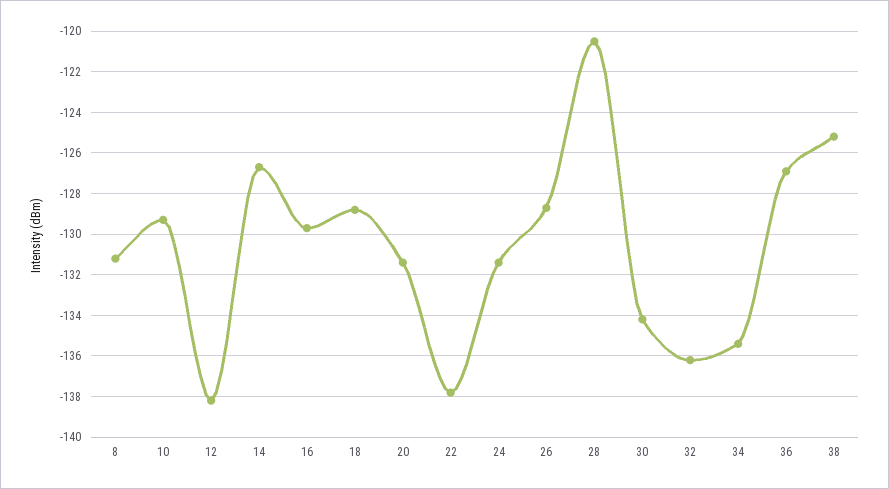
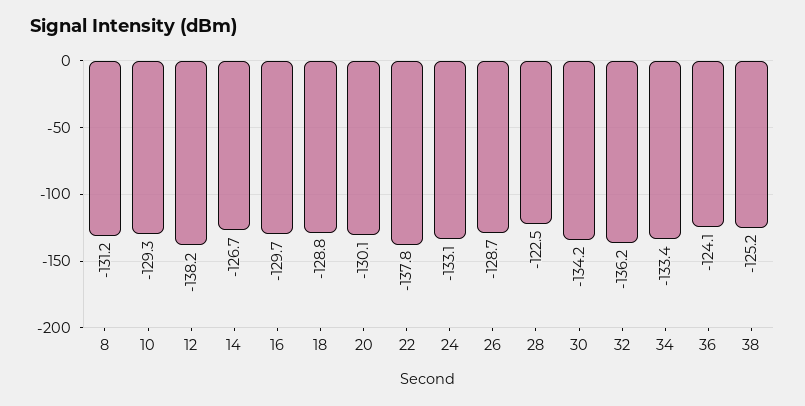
20: -131.5 -> -130.1
24: -131.5 -> -133.1
28: -120.5 -> -122.5
34: -135.5 -> -133.4
36: -127 -> -124.1

